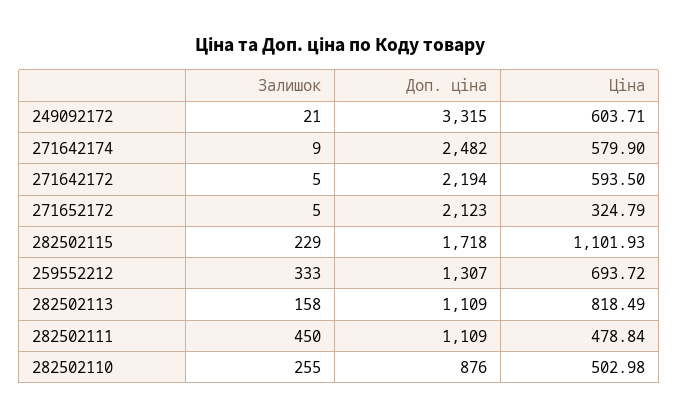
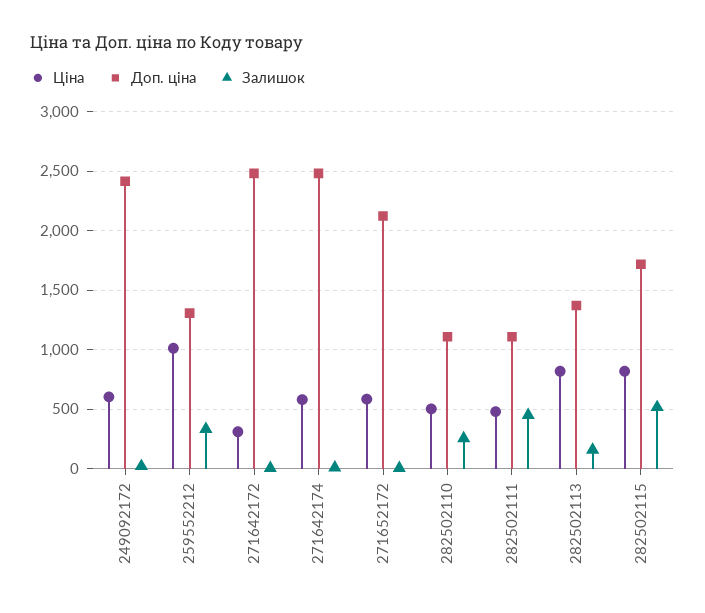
Доп. ціна, 249092172: 3315 -> 2400
Доп. ціна, 271642172: 2194 -> 2500
Ціна, 271642172: 593.5 -> 300
Ціна, 271652172: 324.79 -> 600
Залишок, 282502115: 229 -> 500
Ціна, 282502115: 1101.93 -> 800
Ціна, 259552212: 693.72 -> 1000
Доп. ціна, 282502113: 1109 -> 1400
Доп. ціна, 282502110: 876 -> 1100

